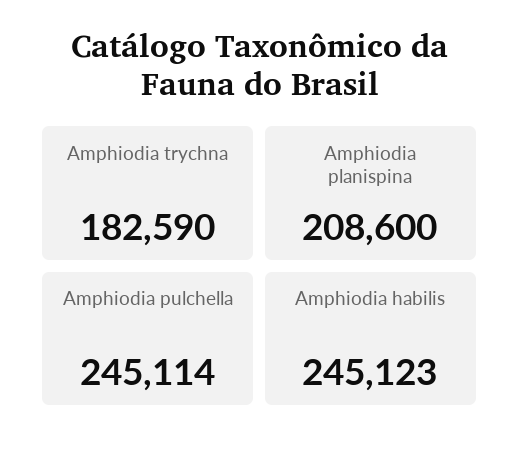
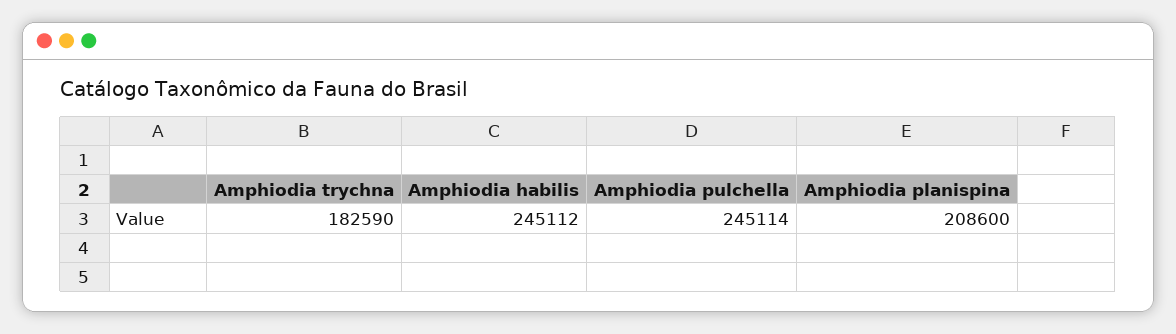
Amphiodia habilis: 245123 -> 245112

